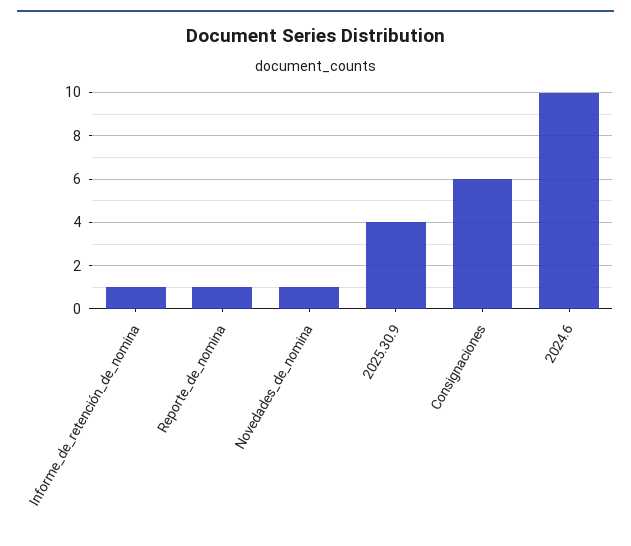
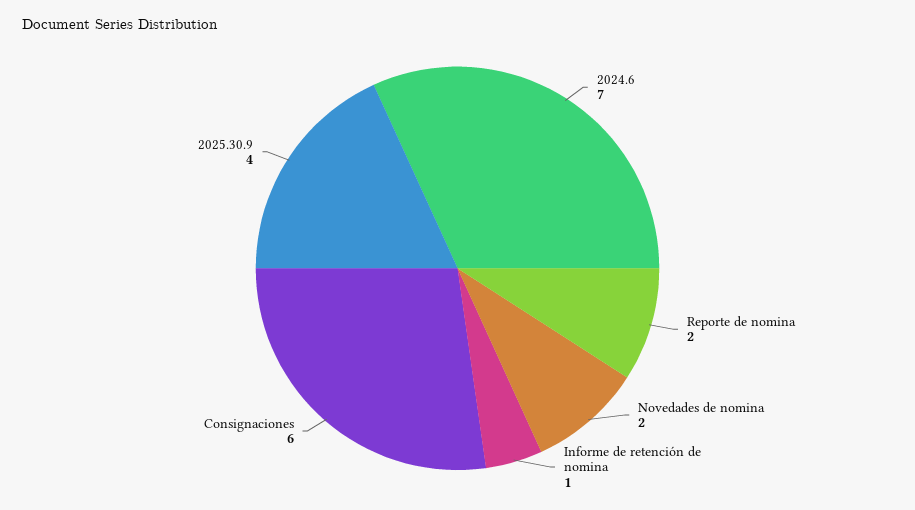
Reporte_de_nomina: 1 -> 2
Novedades_de_nomina: 1 -> 2
2024.6: 10 -> 7

